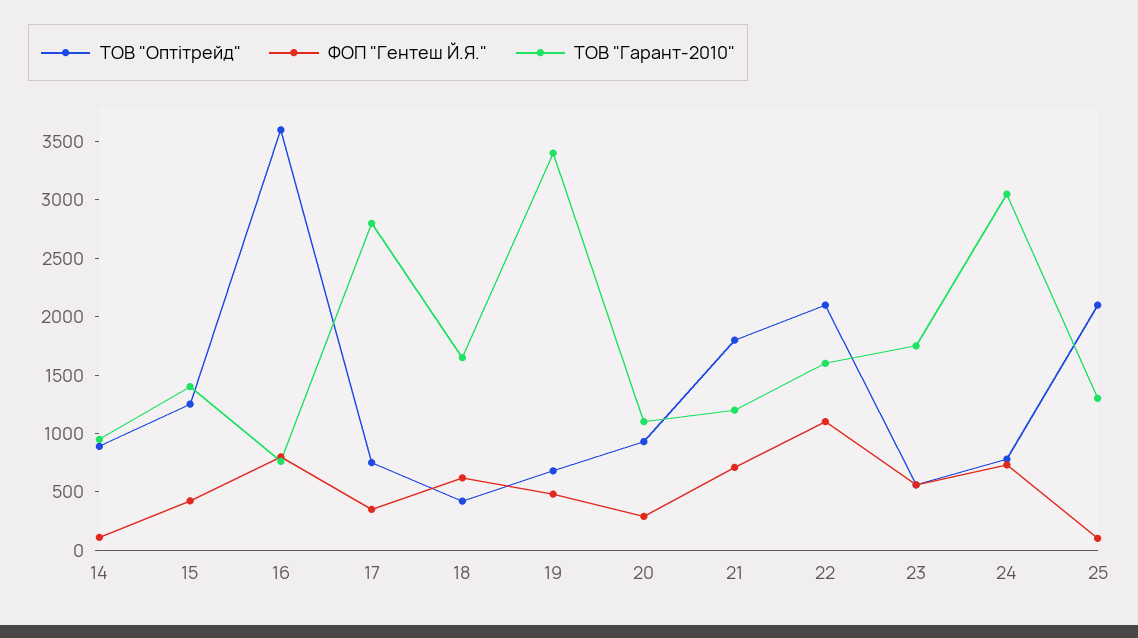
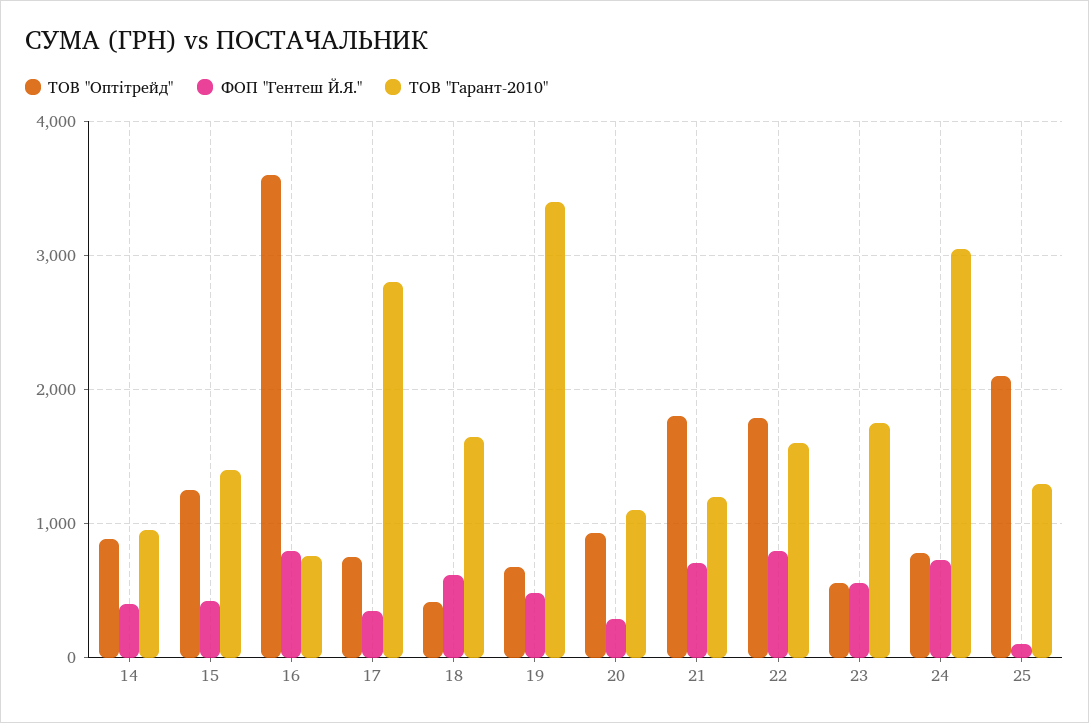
ФОП "Гентеш Й.Я.", 14: 100 -> 400
ТОВ "Оптітрейд", 22: 2100 -> 1800
ФОП "Гентеш Й.Я.", 22: 1100 -> 800

